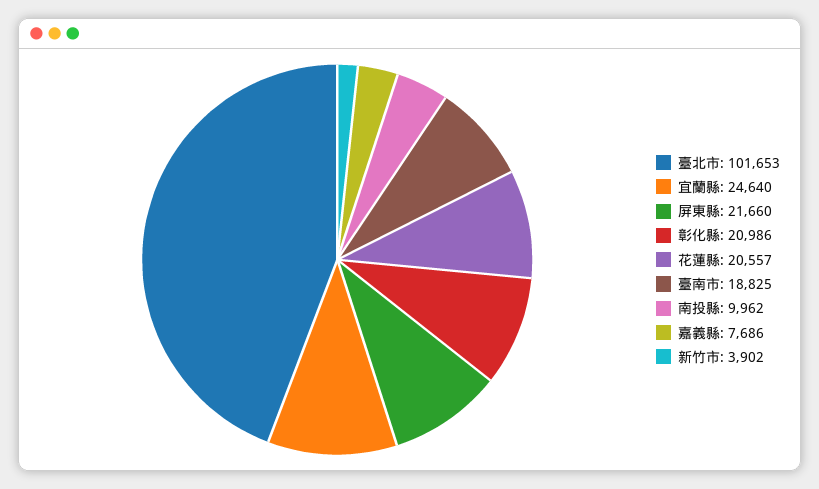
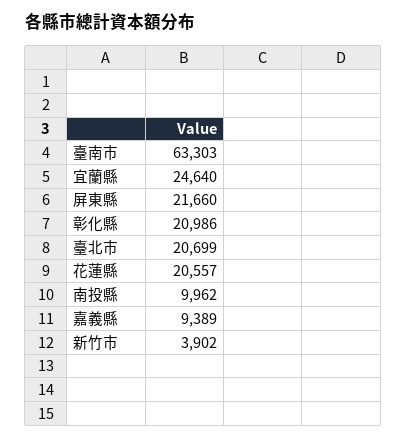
臺北市: 101653 -> 20699
臺南市: 18825 -> 63303
嘉義縣: 7686 -> 9389

